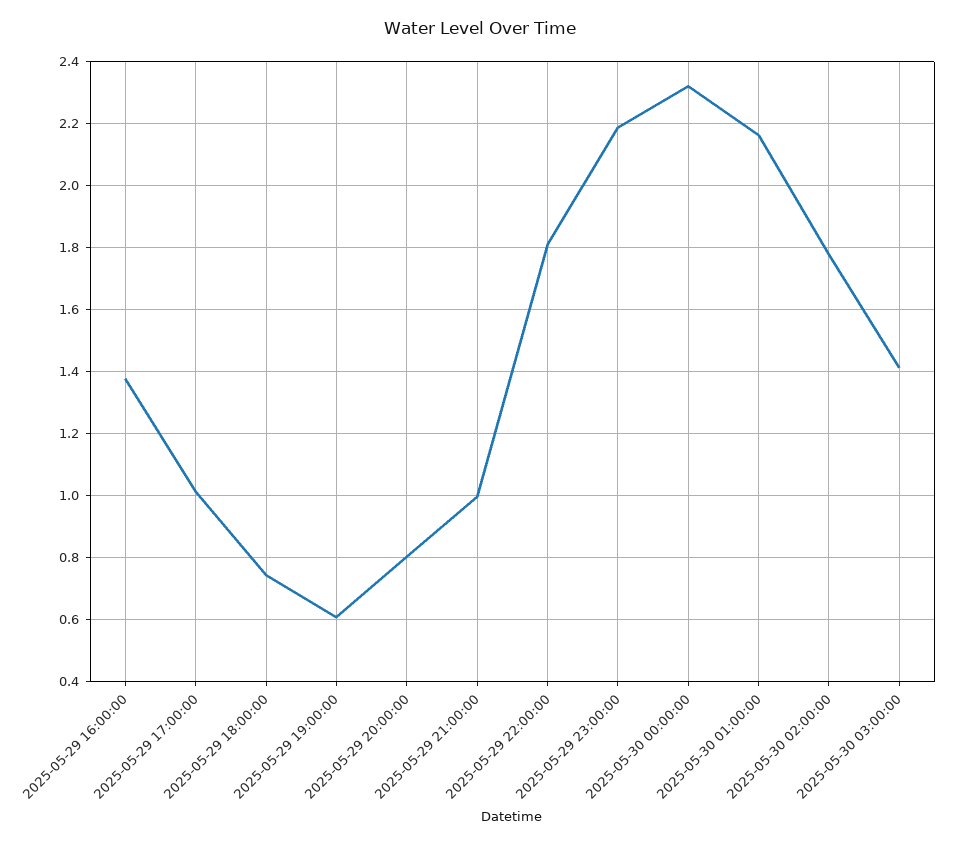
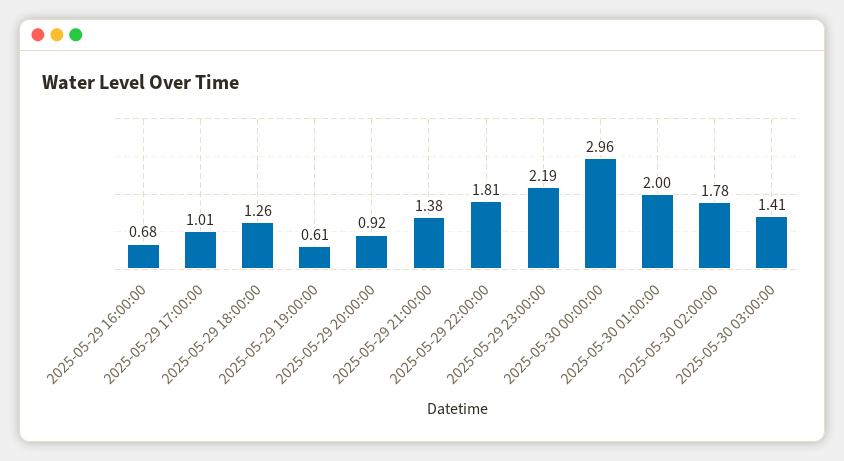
2025-05-29 16:00:00: 1.38 -> 0.68
2025-05-29 18:00:00: 0.74 -> 1.26
2025-05-29 20:00:00: 0.8 -> 0.92
2025-05-29 21:00:00: 1 -> 1.38
2025-05-30 00:00:00: 2.32 -> 2.96
2025-05-30 01:00:00: 2.16 -> 2

